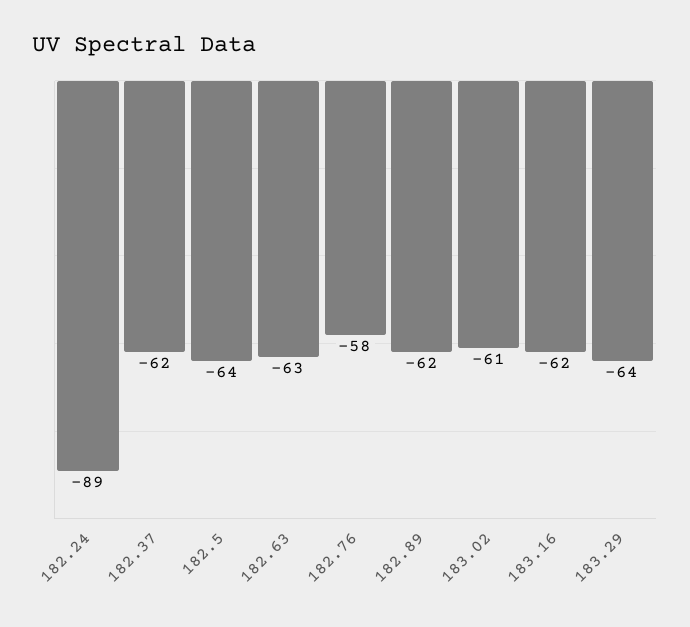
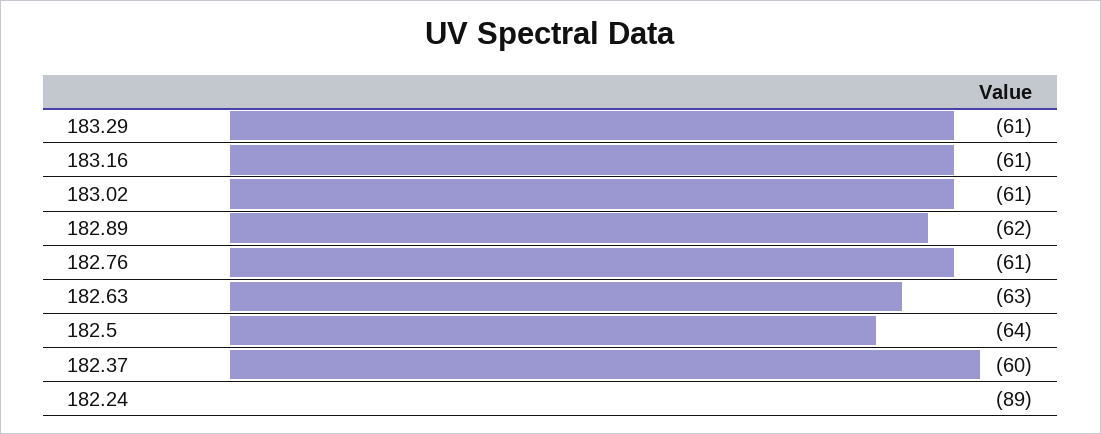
182.37: -62 -> -60
182.76: -58 -> -61
183.16: -62 -> -61
183.29: -64 -> -61

